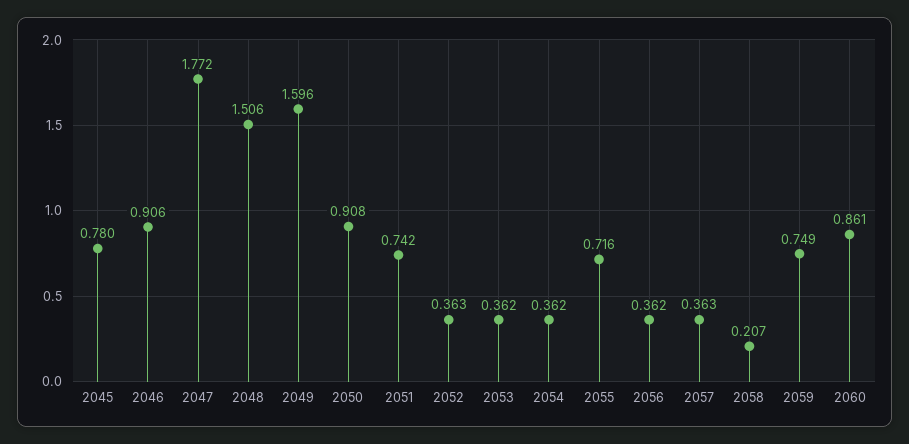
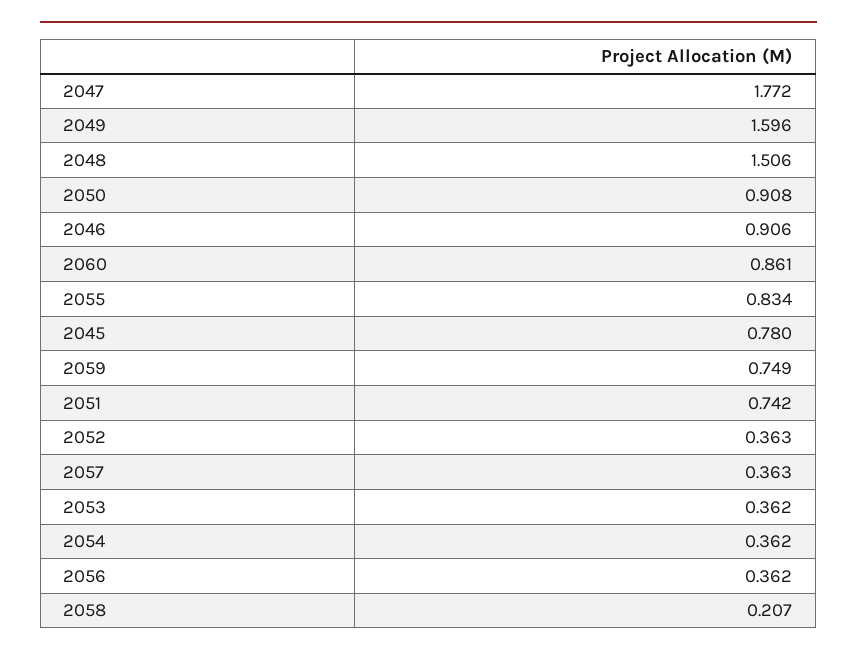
2055: 0.716 -> 0.834

